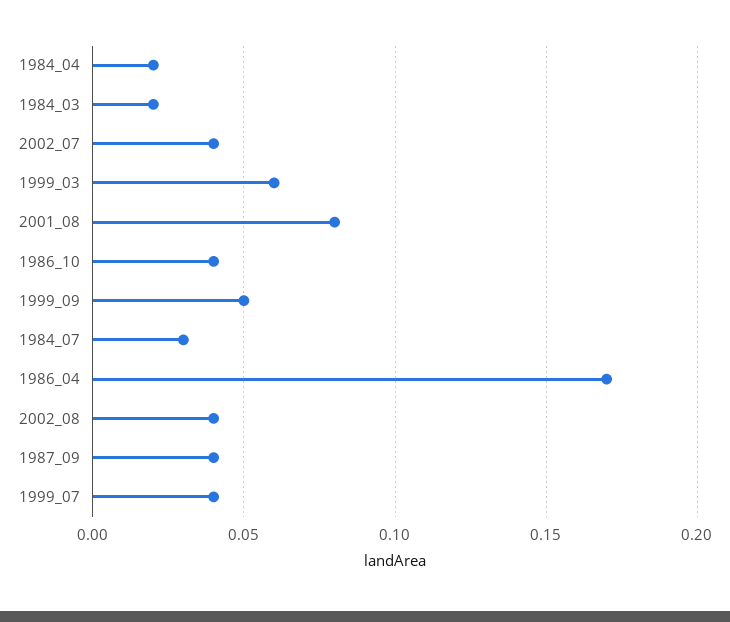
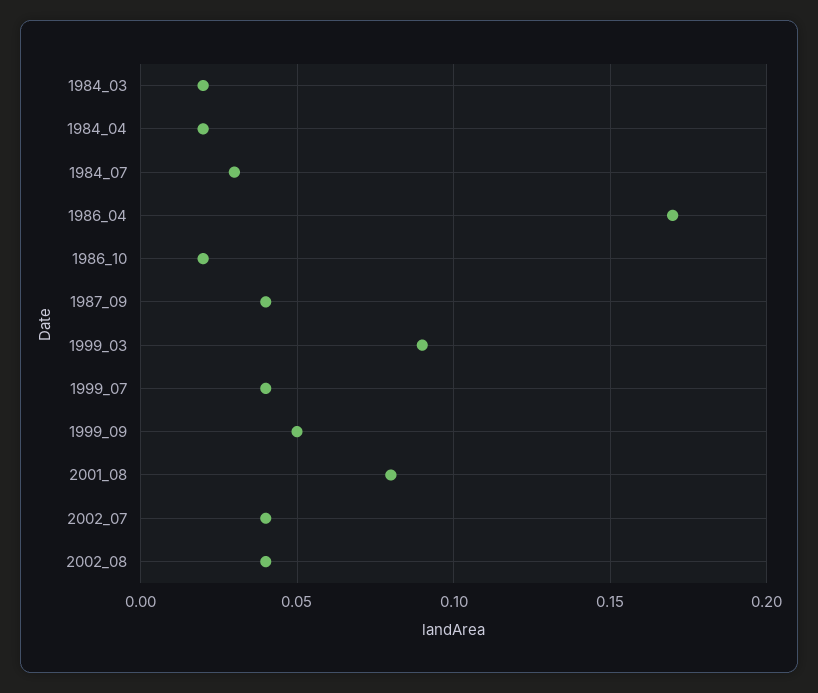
1999_03: 0.06 -> 0.09
1986_10: 0.04 -> 0.02

